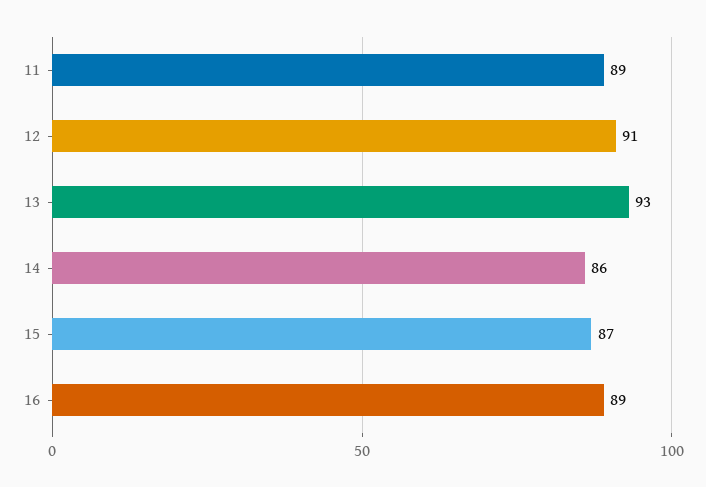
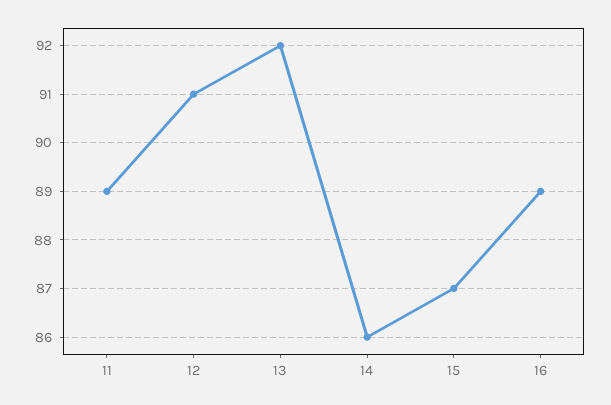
13: 93 -> 92

